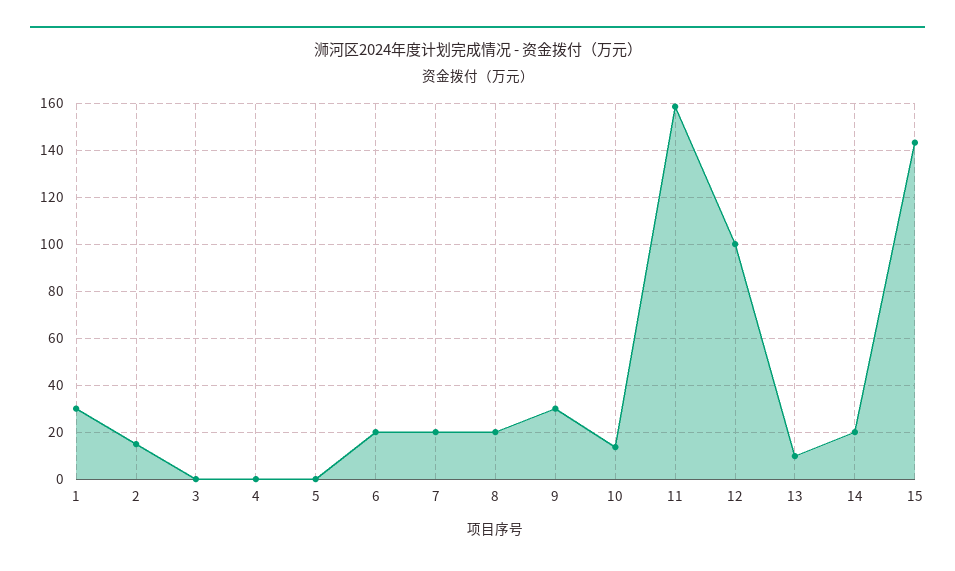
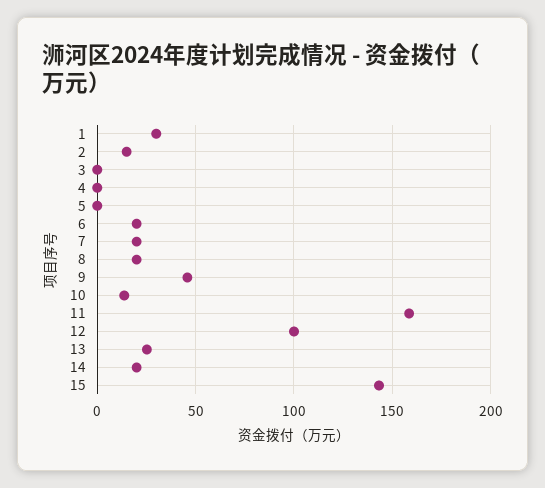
9: 30 -> 45
13: 10 -> 25

